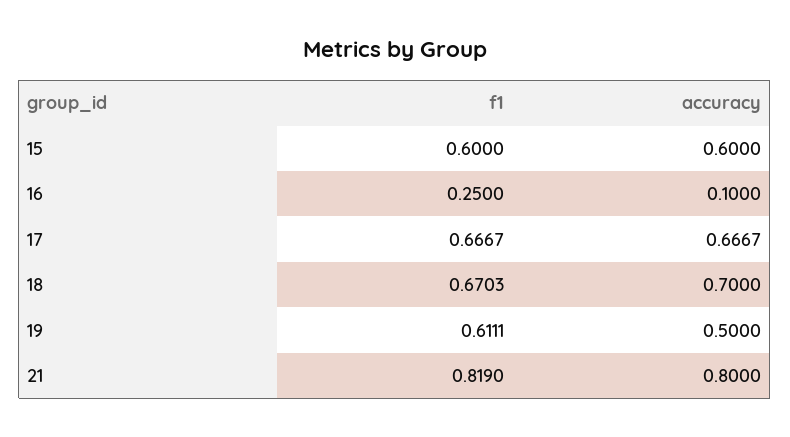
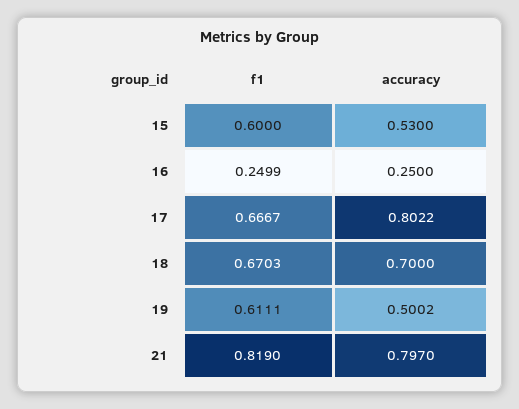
accuracy, 15: 0.6 -> 0.53
f1, 16: 0.25 -> 0.2499
accuracy, 16: 0.1 -> 0.25
accuracy, 17: 0.6667 -> 0.8022
accuracy, 19: 0.5 -> 0.5002
accuracy, 21: 0.8 -> 0.797

